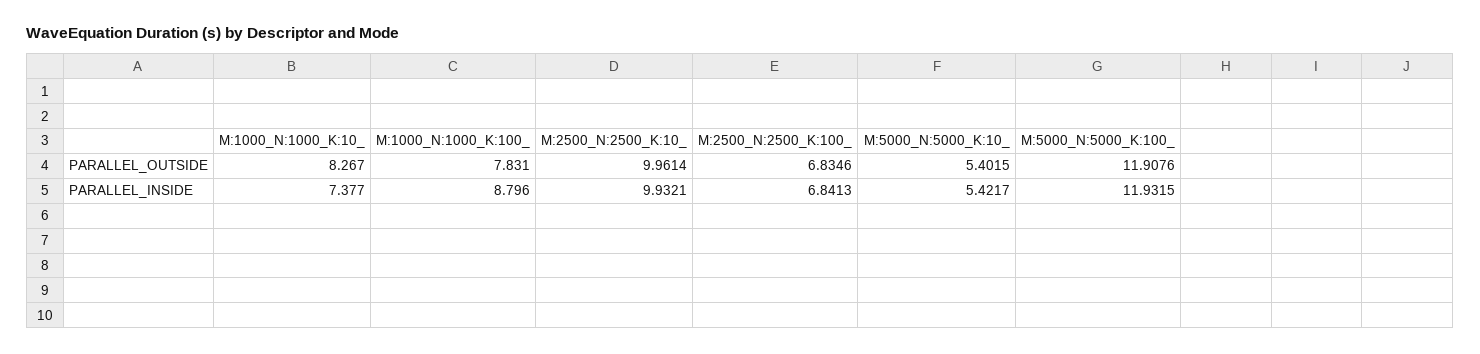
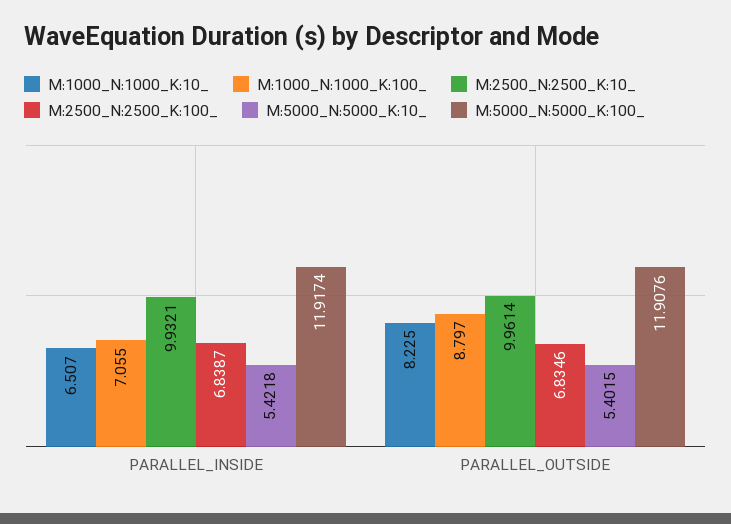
M:1000_N:1000_K:10_, PARALLEL_OUTSIDE: 8.267 -> 8.225
M:1000_N:1000_K:100_, PARALLEL_OUTSIDE: 7.831 -> 8.797
M:1000_N:1000_K:10_, PARALLEL_INSIDE: 7.377 -> 6.507
M:1000_N:1000_K:100_, PARALLEL_INSIDE: 8.796 -> 7.055
M:2500_N:2500_K:100_, PARALLEL_INSIDE: 6.8413 -> 6.8387
M:5000_N:5000_K:10_, PARALLEL_INSIDE: 5.4217 -> 5.4218
M:5000_N:5000_K:100_, PARALLEL_INSIDE: 11.9315 -> 11.9174

